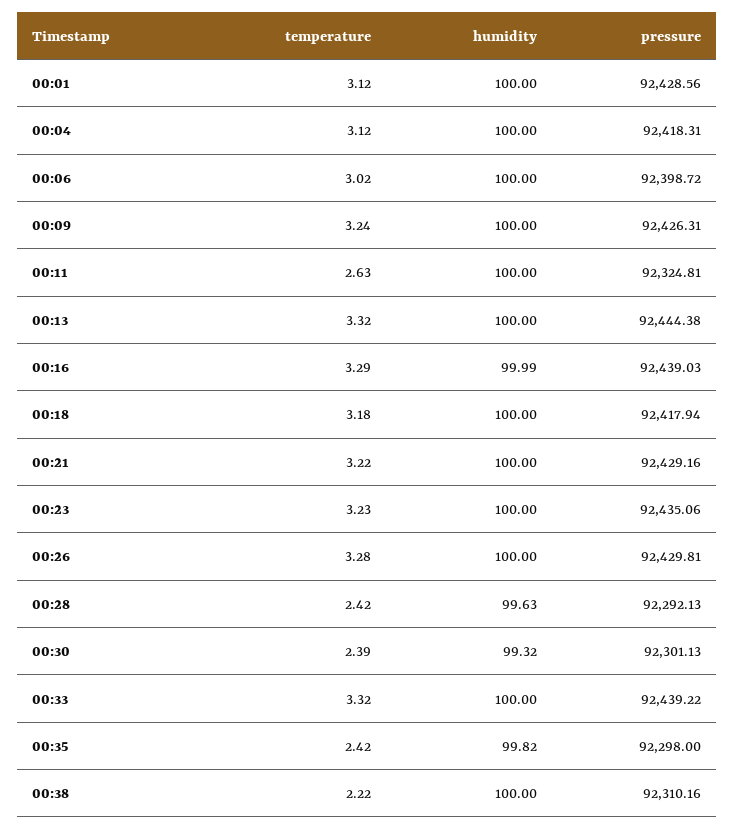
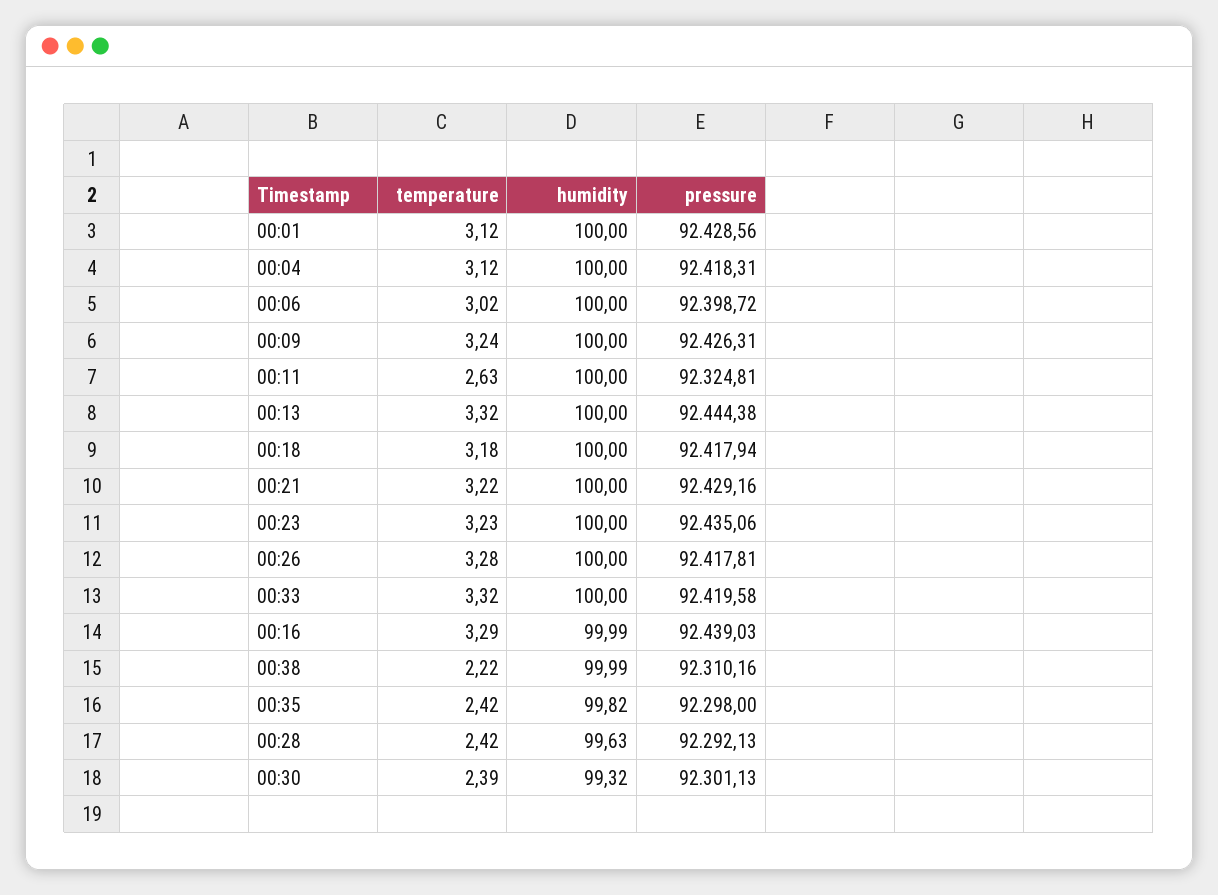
pressure, 00:26: 92429.81 -> 92417.81
pressure, 00:33: 92439.22 -> 92419.58
humidity, 00:38: 100 -> 99.99

